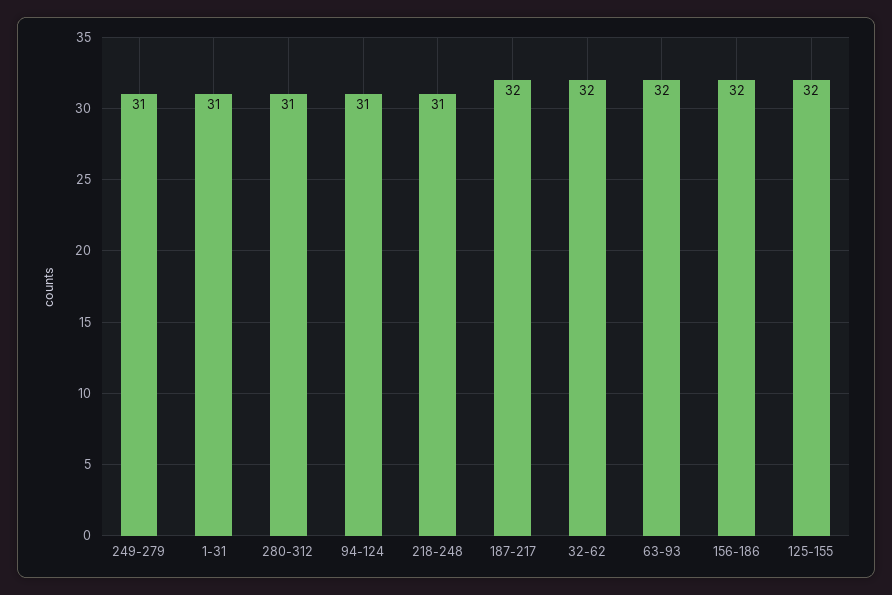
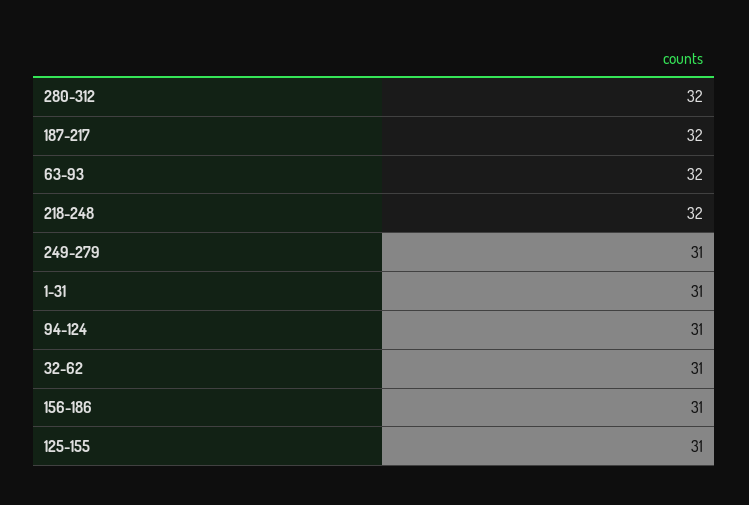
280-312: 31 -> 32
218-248: 31 -> 32
32-62: 32 -> 31
156-186: 32 -> 31
125-155: 32 -> 31

